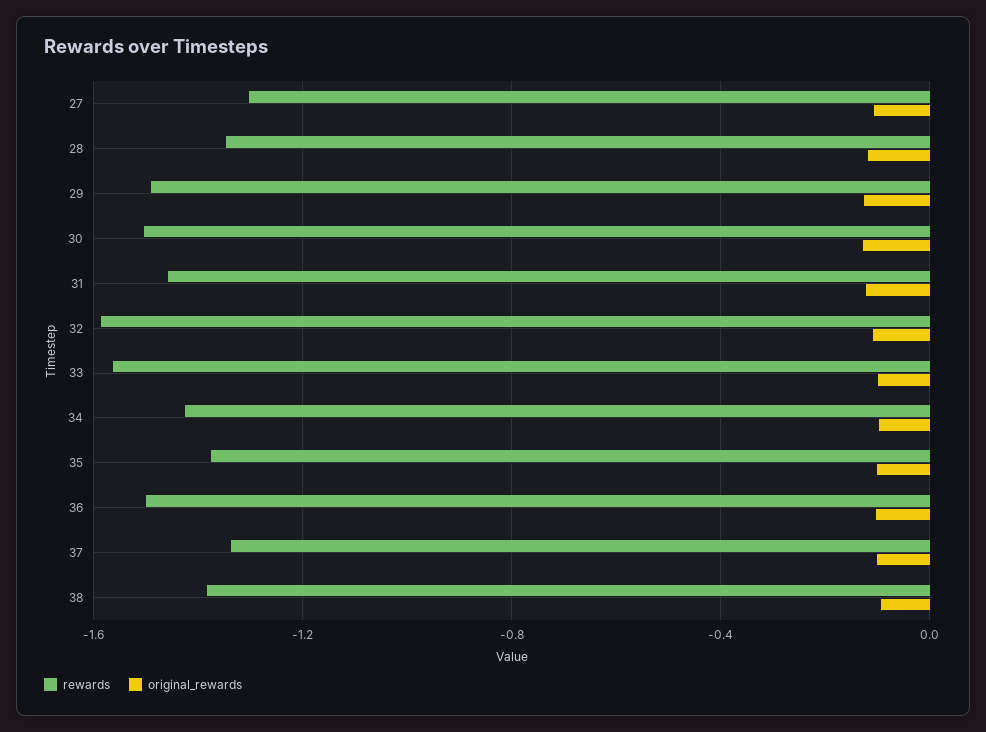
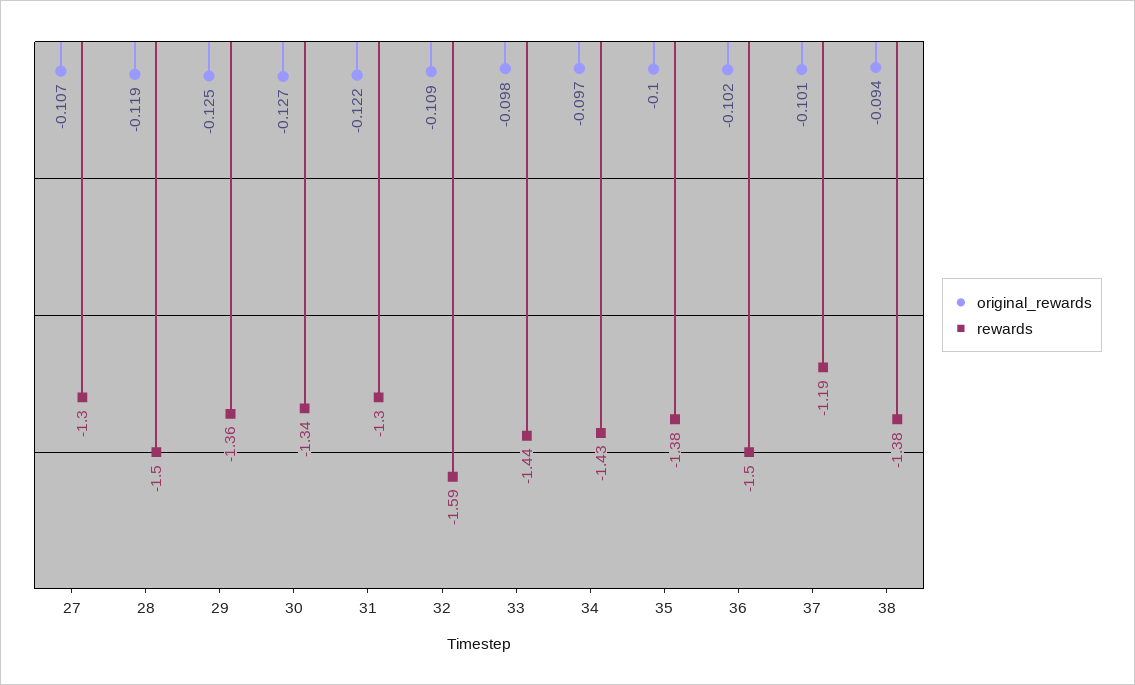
rewards, 28: -1.35 -> -1.5
rewards, 29: -1.5 -> -1.36
rewards, 30: -1.5 -> -1.34
rewards, 31: -1.45 -> -1.3
rewards, 33: -1.55 -> -1.44
rewards, 37: -1.35 -> -1.19

